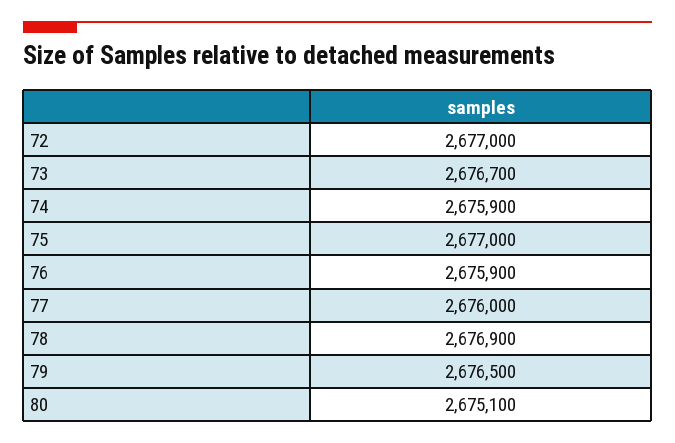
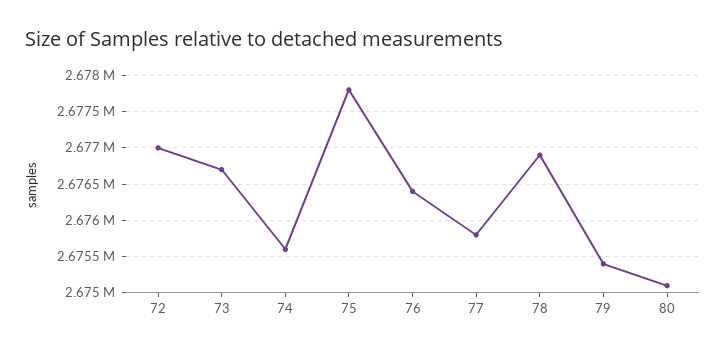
74: 2675900 -> 2675600
75: 2677000 -> 2677800
76: 2675900 -> 2676400
77: 2676000 -> 2675800
79: 2676500 -> 2675400

